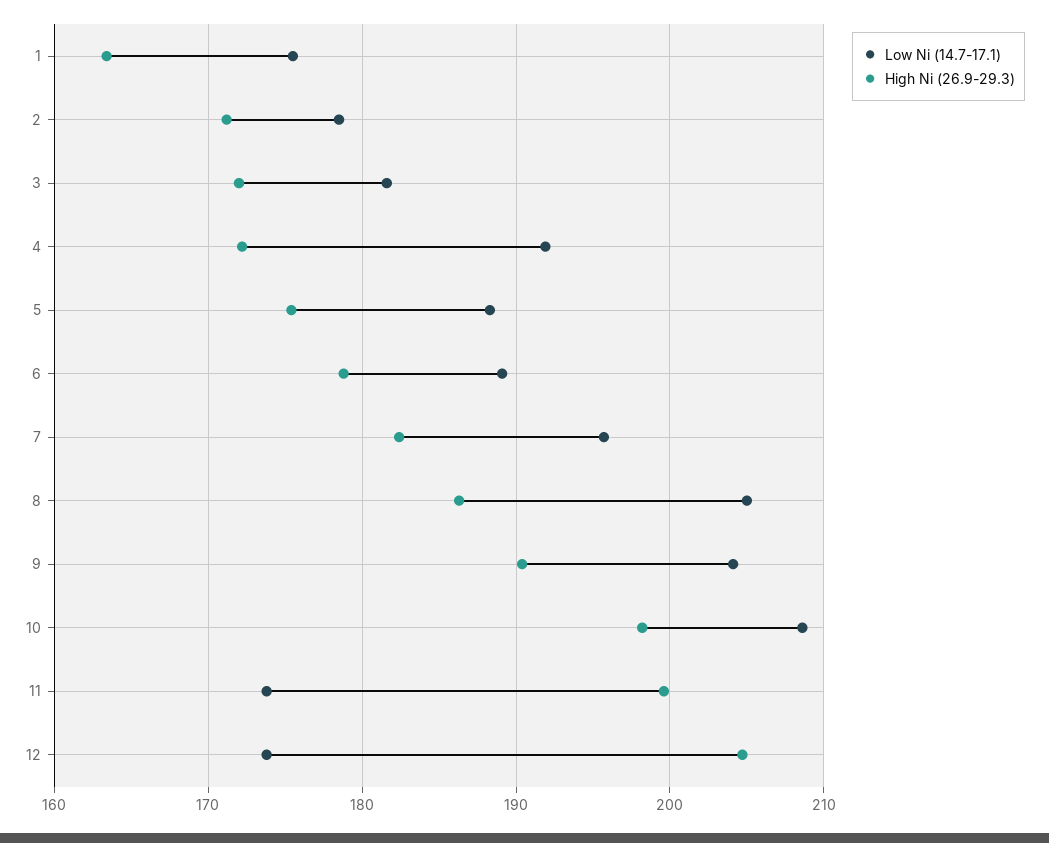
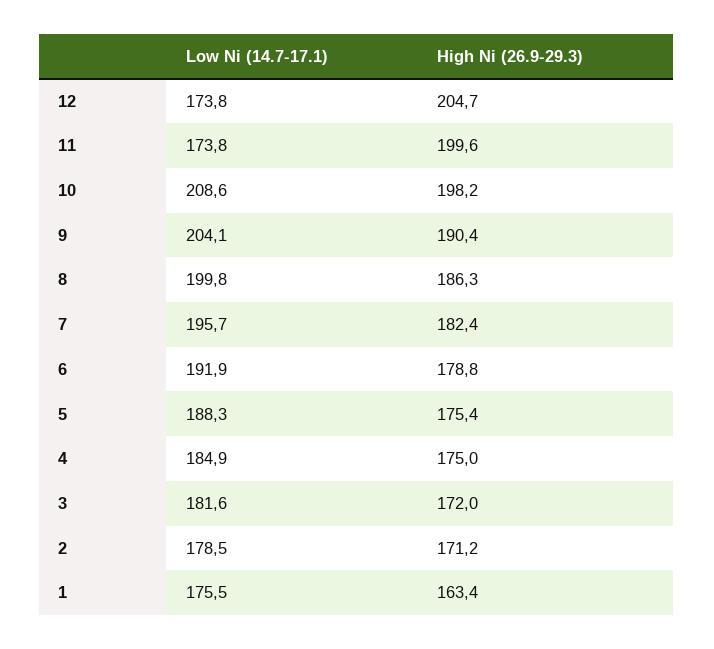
Low Ni (14.7-17.1), 4: 192 -> 184.9
High Ni (26.9-29.3), 4: 172 -> 175
Low Ni (14.7-17.1), 6: 189 -> 191.9
Low Ni (14.7-17.1), 8: 205 -> 199.8

